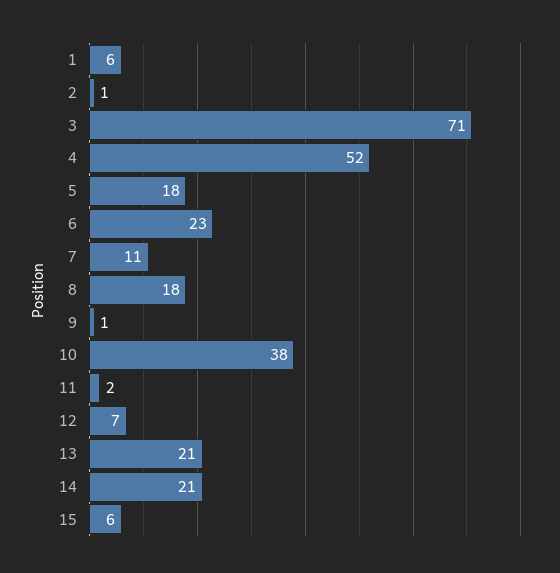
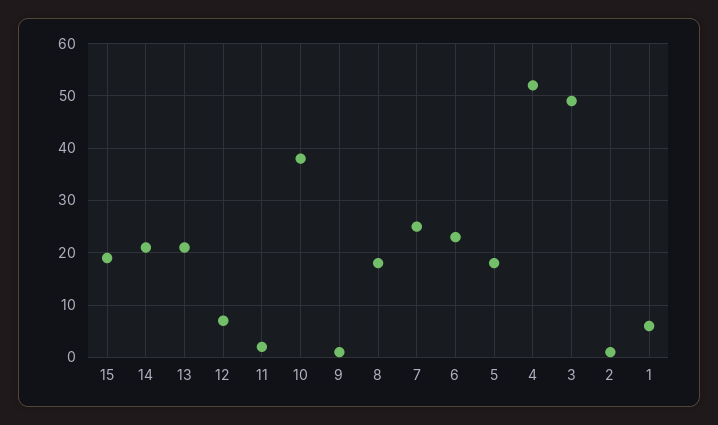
3: 71 -> 50
7: 11 -> 25
15: 6 -> 20

